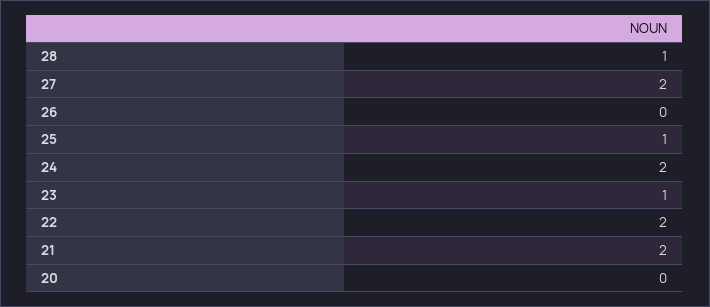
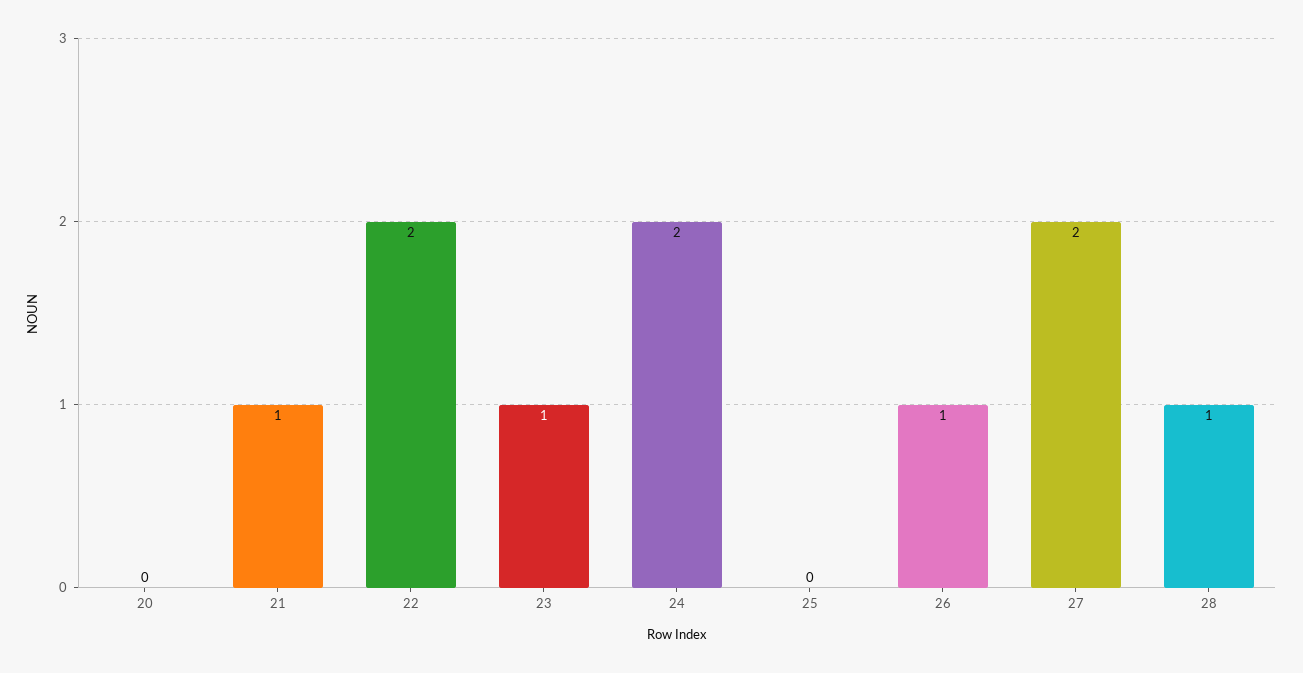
26: 0 -> 1
25: 1 -> 0
21: 2 -> 1

